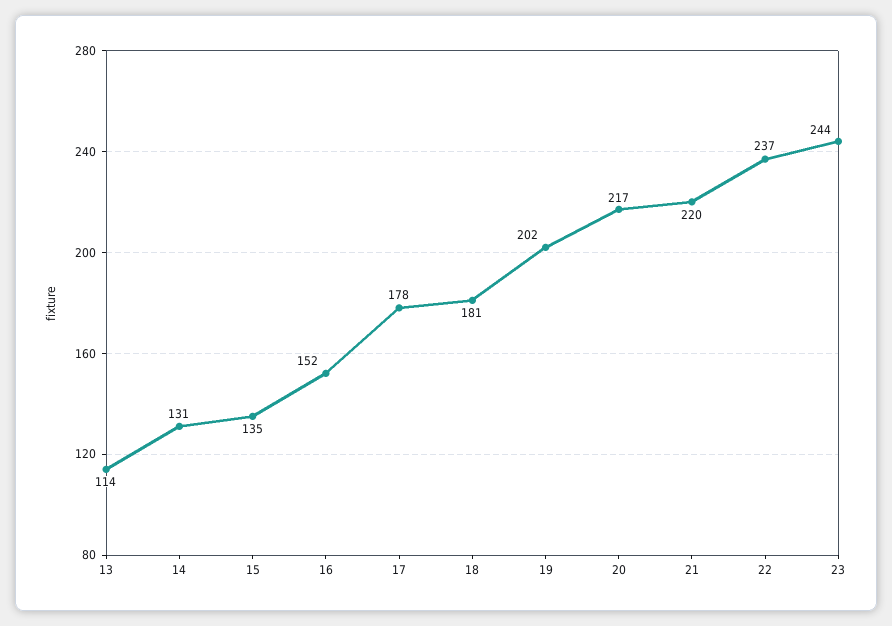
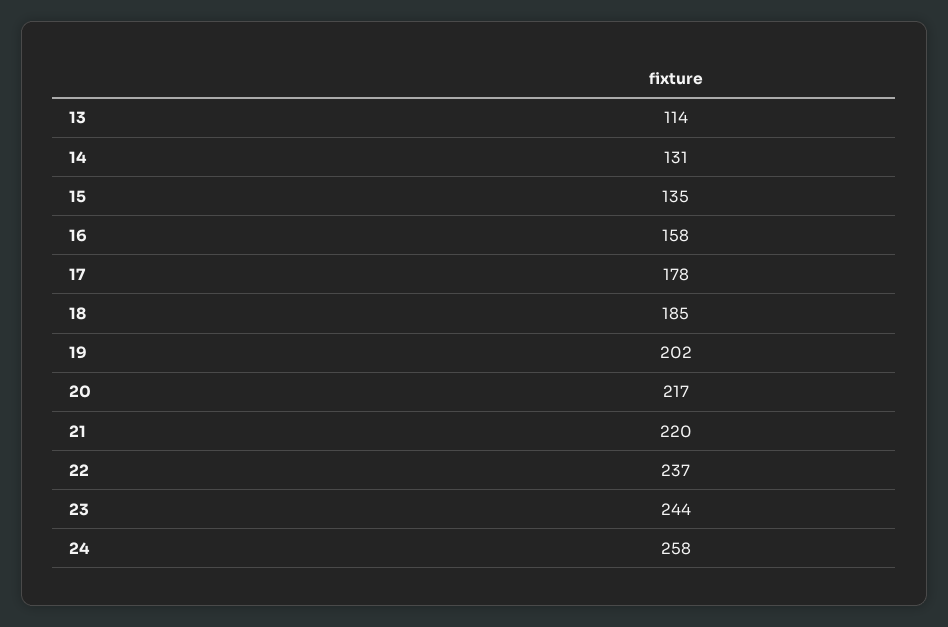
16: 152 -> 158
18: 181 -> 185
24: none -> 258

